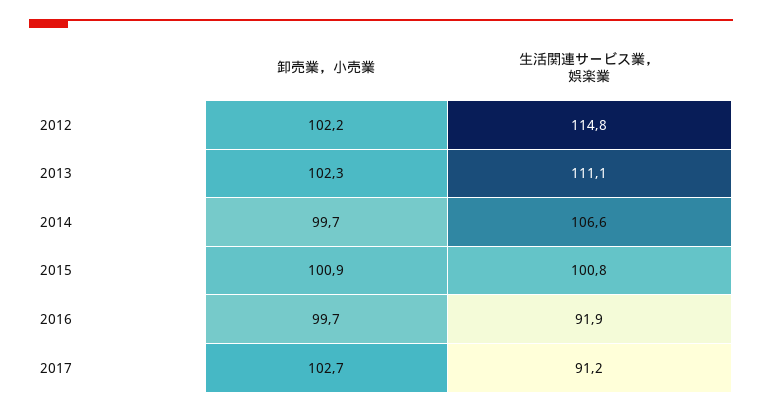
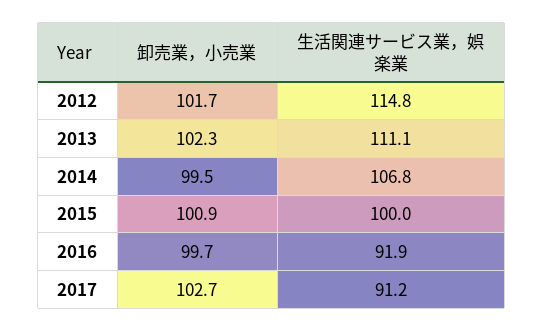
卸売業，小売業, 2012: 102.2 -> 101.7
卸売業，小売業, 2014: 99.7 -> 99.5
生活関連サービス業，娯楽業, 2014: 106.6 -> 106.8
生活関連サービス業，娯楽業, 2015: 100.8 -> 100

